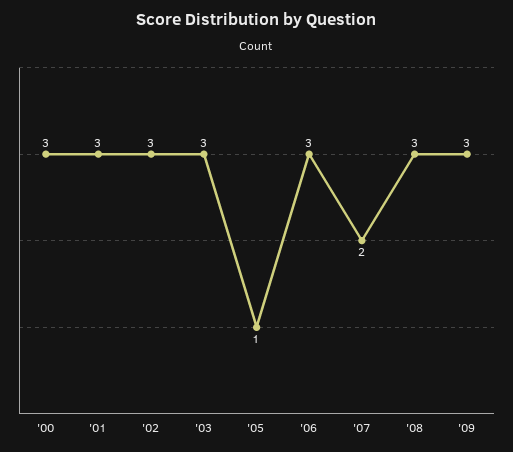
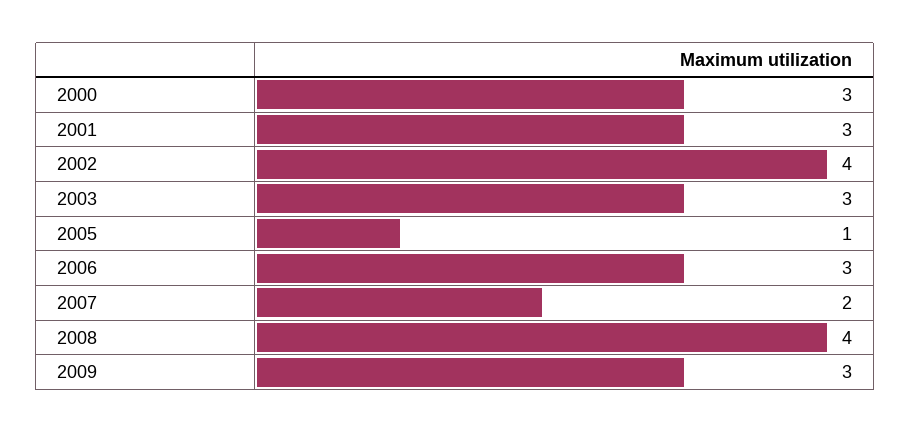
'02: 3 -> 4
'08: 3 -> 4

